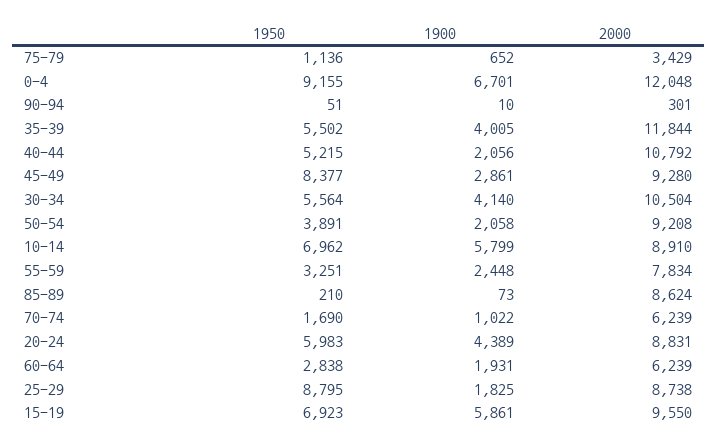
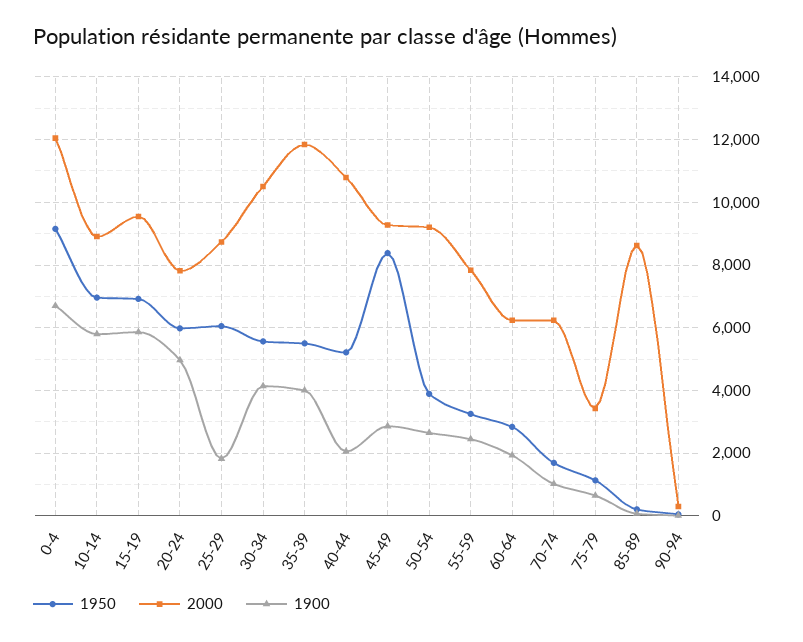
1900, 50-54: 2058 -> 2600
1900, 20-24: 4389 -> 5000
2000, 20-24: 8831 -> 7800
1950, 25-29: 8795 -> 6000

